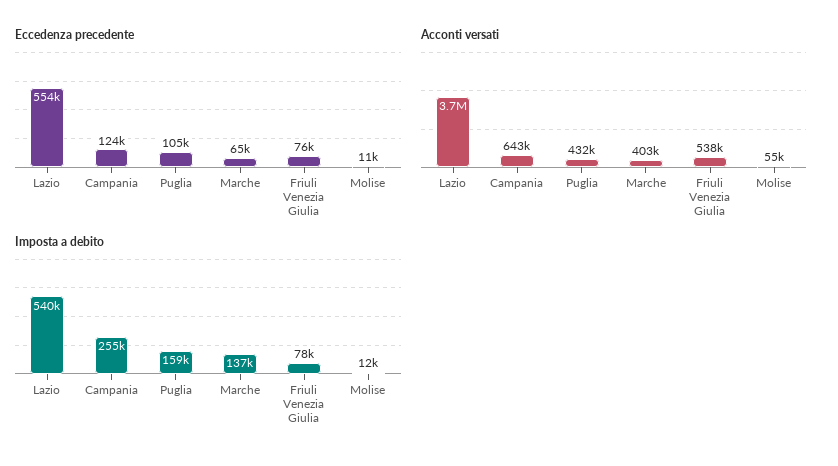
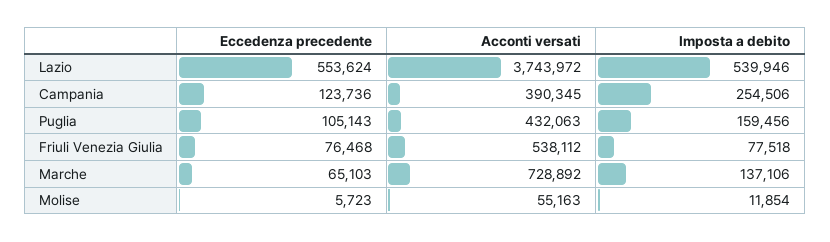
Eccedenza precedente, Molise: 11000 -> 5723
Acconti versati, Campania: 643000 -> 390345
Acconti versati, Marche: 403000 -> 728892

